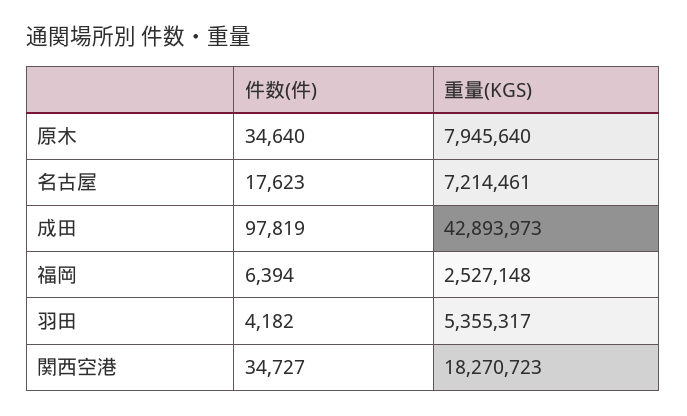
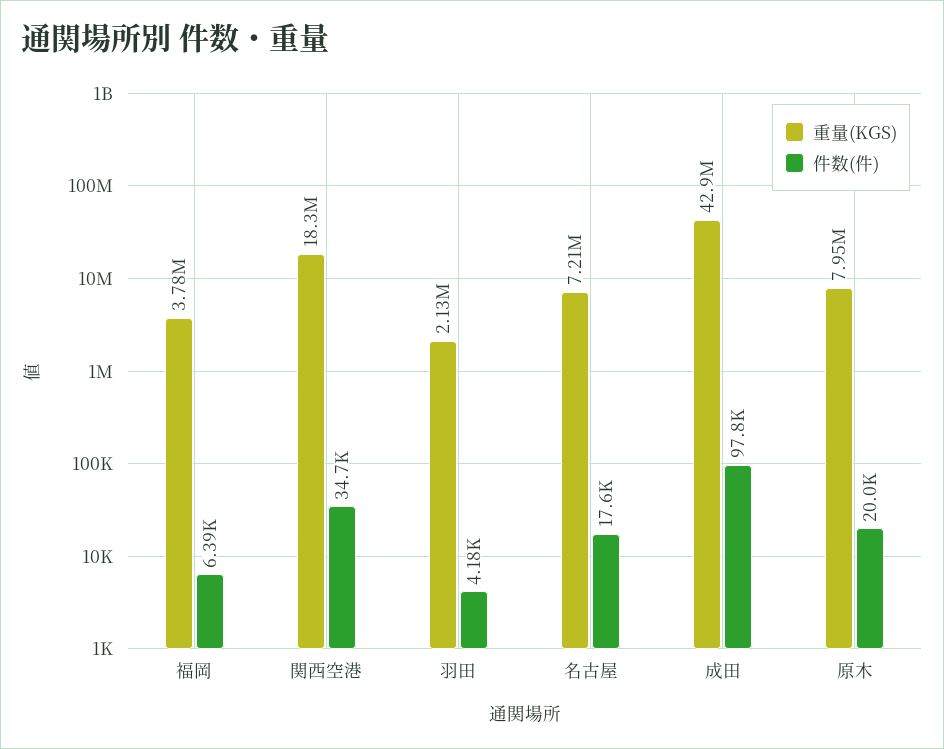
件数(件), 原木: 34640 -> 20000
重量(KGS), 福岡: 2527148 -> 3780000
重量(KGS), 羽田: 5355317 -> 2130000

